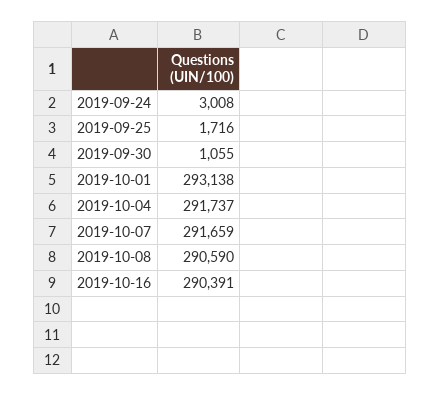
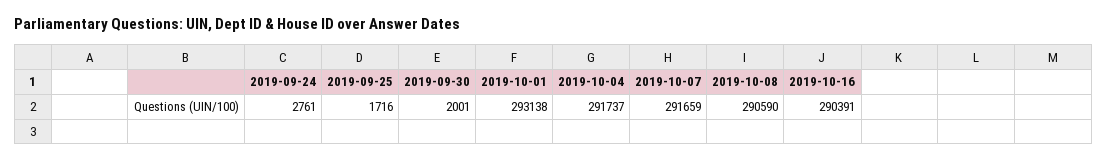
2019-09-24: 3008 -> 2761
2019-09-30: 1055 -> 2001

